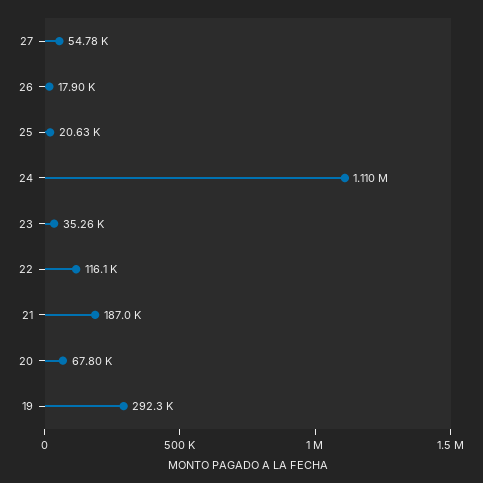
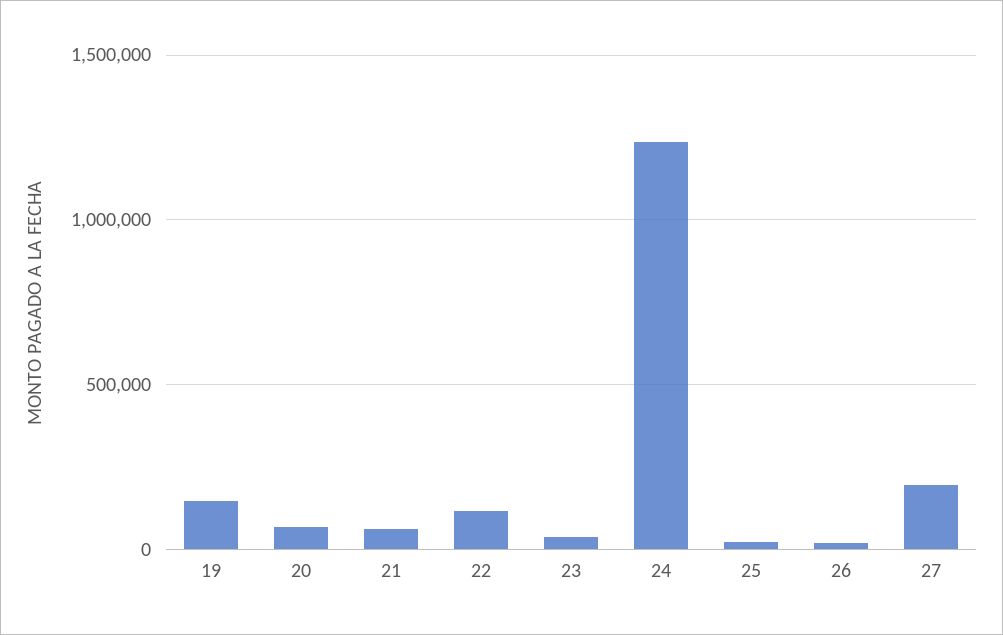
27: 54780 -> 200000
24: 1110000 -> 1250000
21: 187000 -> 50000
19: 292300 -> 150000

